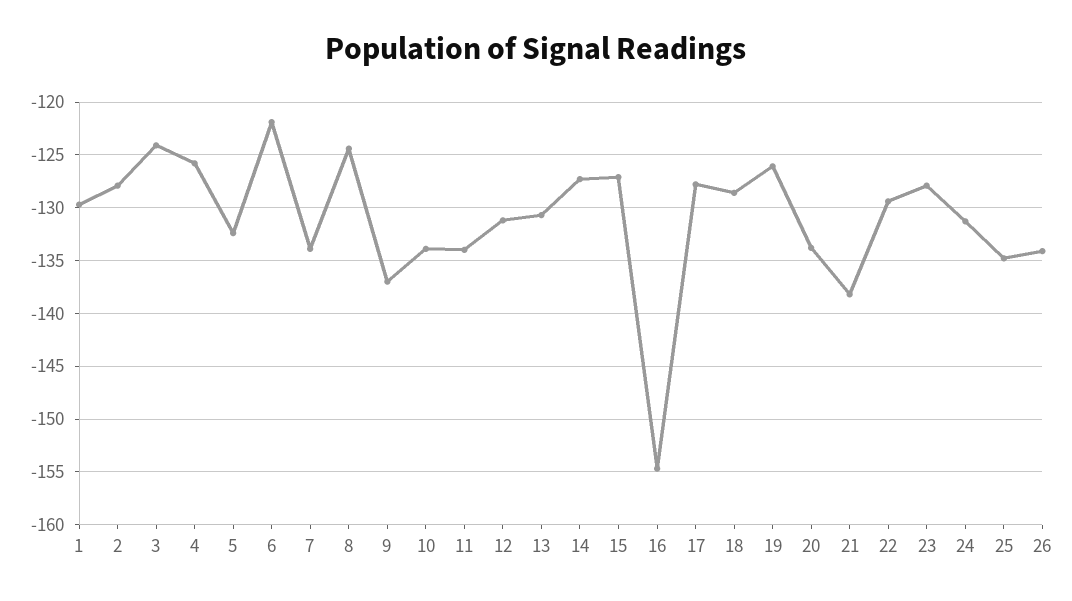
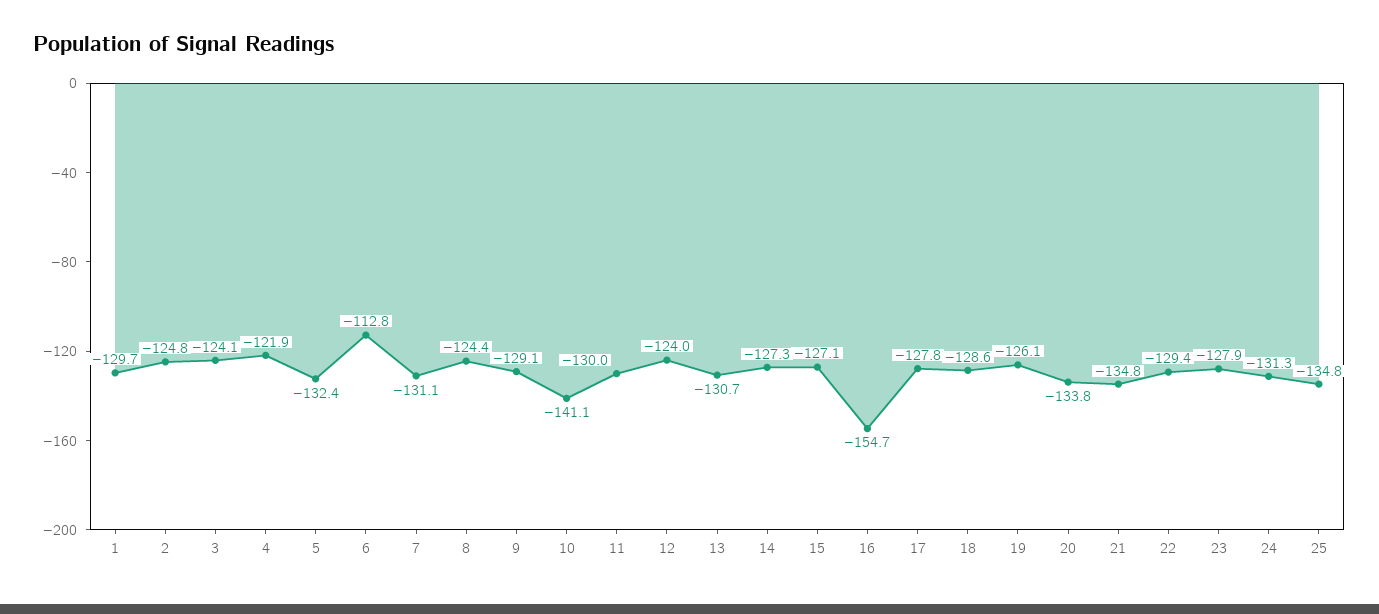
2: -128 -> -124.8
4: -126 -> -121.9
6: -122 -> -112.8
7: -134 -> -131.1
9: -137 -> -129.1
10: -134 -> -141.1
11: -134 -> -130
12: -131 -> -124
21: -138 -> -134.8
26: -134 -> none

